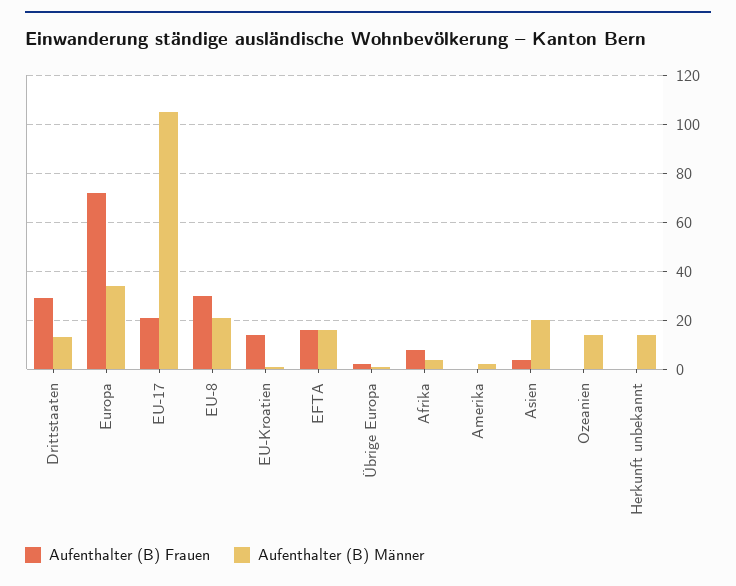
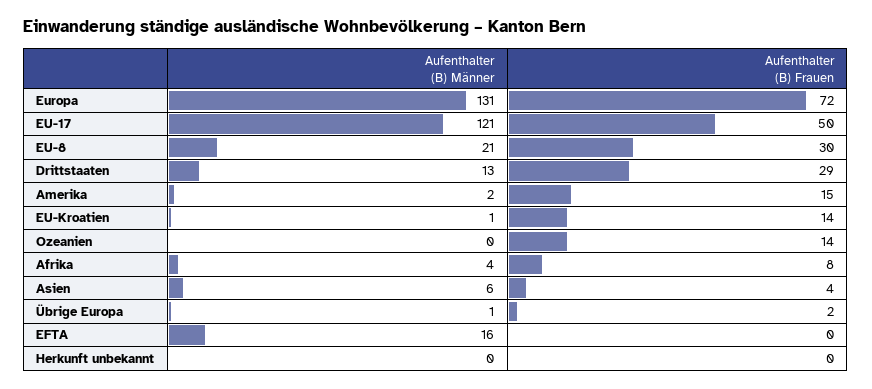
Aufenthalter (B) Männer, Europa: 35 -> 131
Aufenthalter (B) Frauen, EU-17: 20 -> 50
Aufenthalter (B) Männer, EU-17: 105 -> 121
Aufenthalter (B) Frauen, EFTA: 15 -> 0
Aufenthalter (B) Frauen, Amerika: 0 -> 15
Aufenthalter (B) Männer, Asien: 20 -> 6
Aufenthalter (B) Frauen, Ozeanien: 0 -> 14
Aufenthalter (B) Männer, Ozeanien: 15 -> 0
Aufenthalter (B) Männer, Herkunft unbekannt: 15 -> 0

